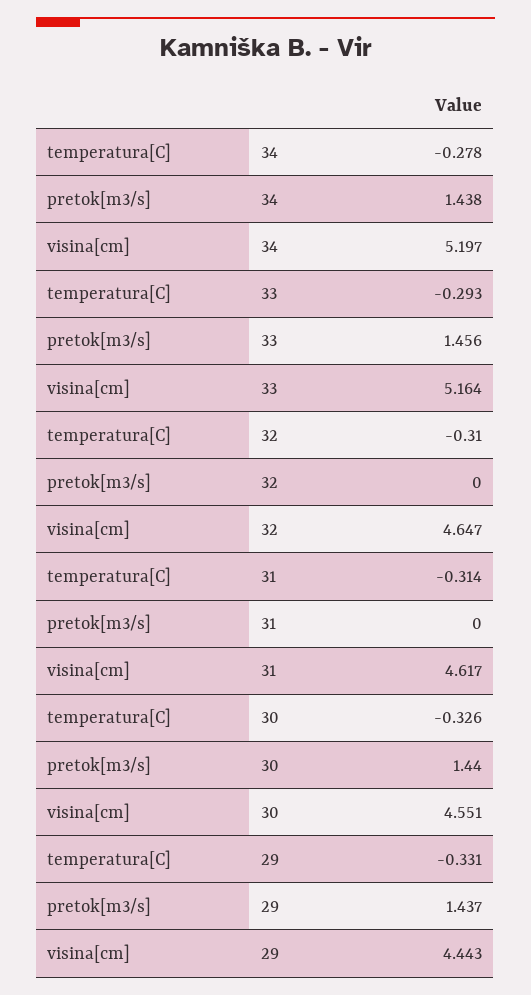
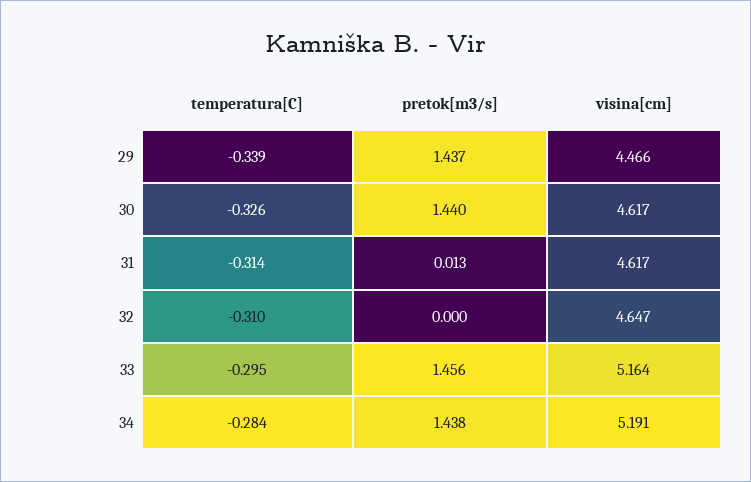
temperatura[C], 34: -0.278 -> -0.284
visina[cm], 34: 5.197 -> 5.191
temperatura[C], 33: -0.293 -> -0.295
pretok[m3/s], 31: 0 -> 0.013
visina[cm], 30: 4.551 -> 4.617
temperatura[C], 29: -0.331 -> -0.339
visina[cm], 29: 4.443 -> 4.466

